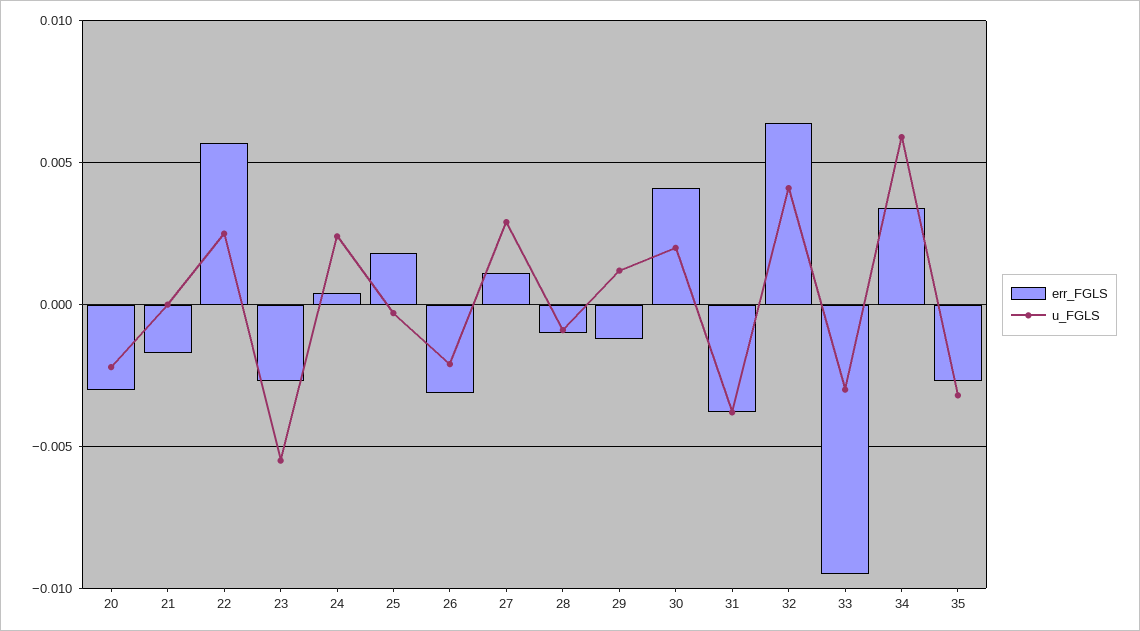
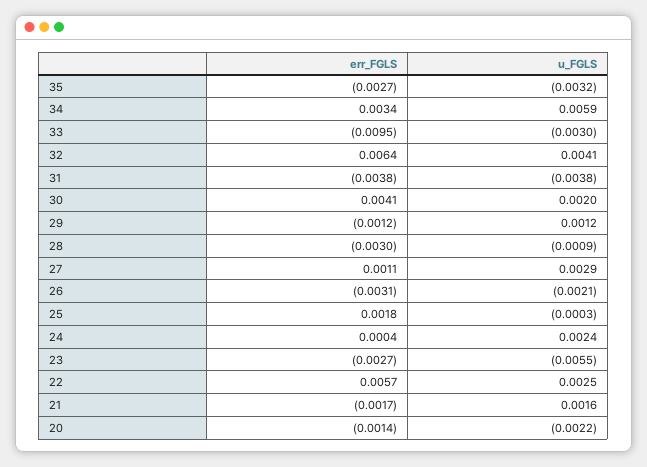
err_FGLS, 20: -0.003 -> -0.0014
u_FGLS, 21: 0 -> 0.0016
err_FGLS, 28: -0.001 -> -0.003

